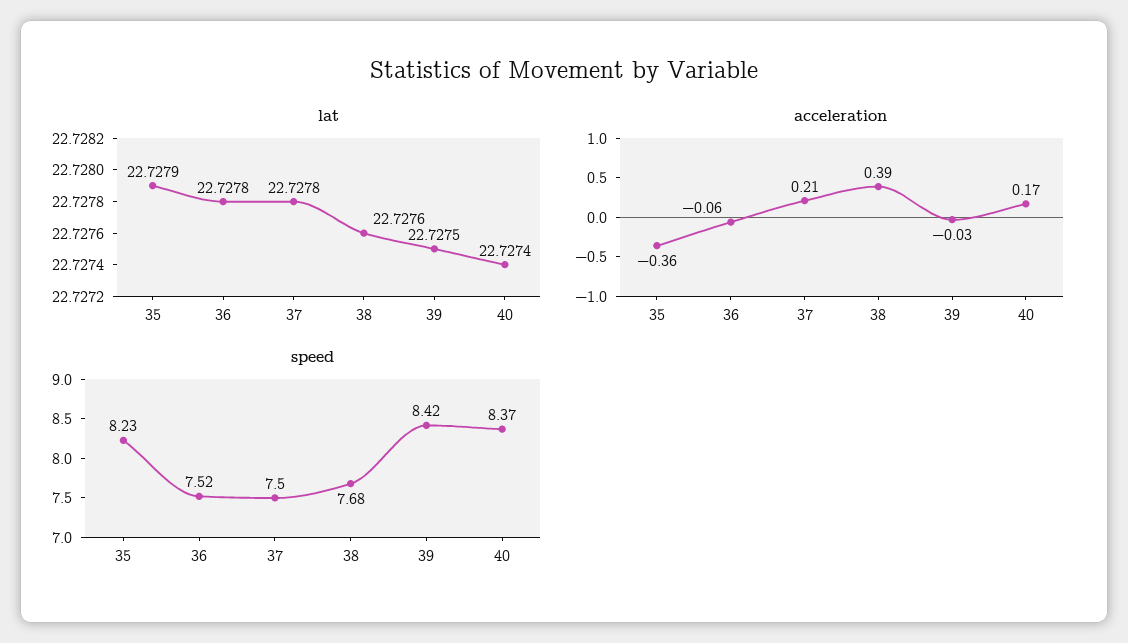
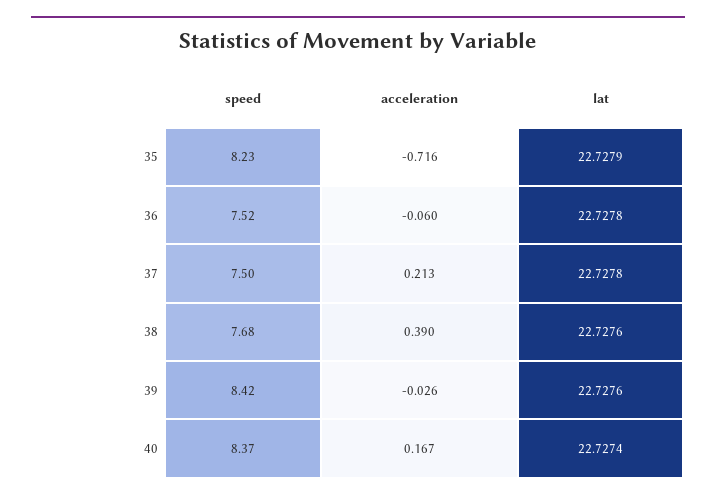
lat, 39: 22.7275 -> 22.7276
acceleration, 35: -0.36 -> -0.716

